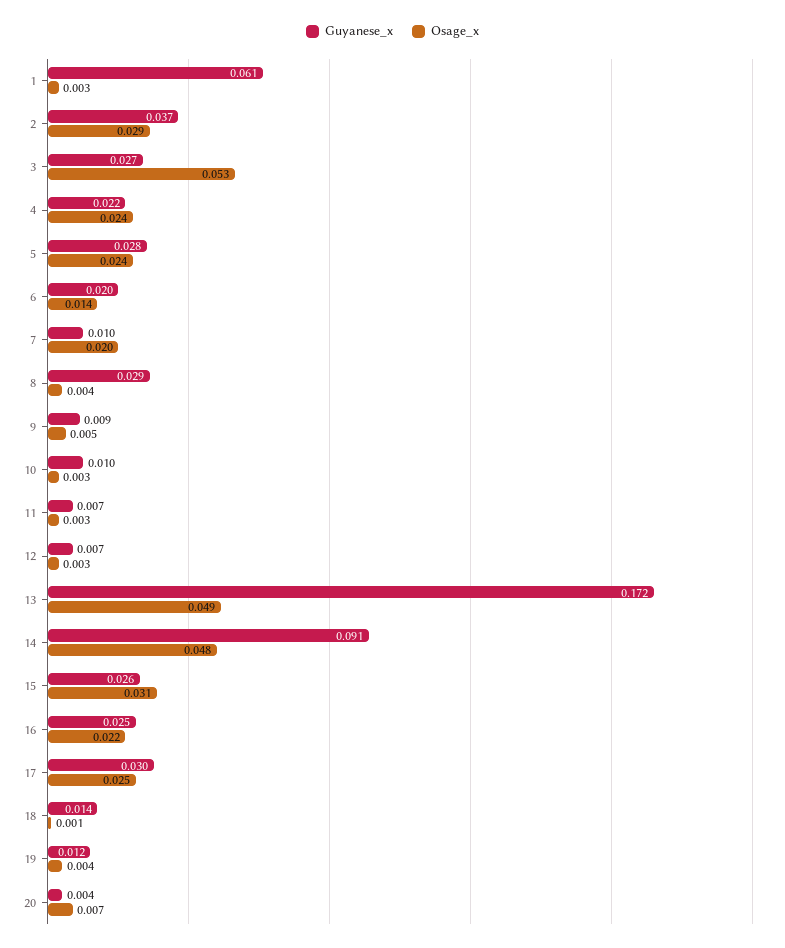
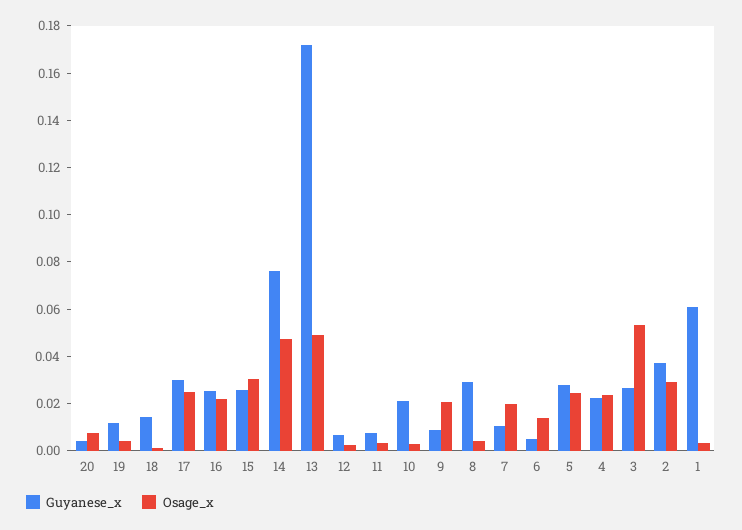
Guyanese_x, 6: 0.02 -> 0.005
Osage_x, 9: 0.005 -> 0.02
Guyanese_x, 10: 0.01 -> 0.02
Guyanese_x, 14: 0.091 -> 0.075

